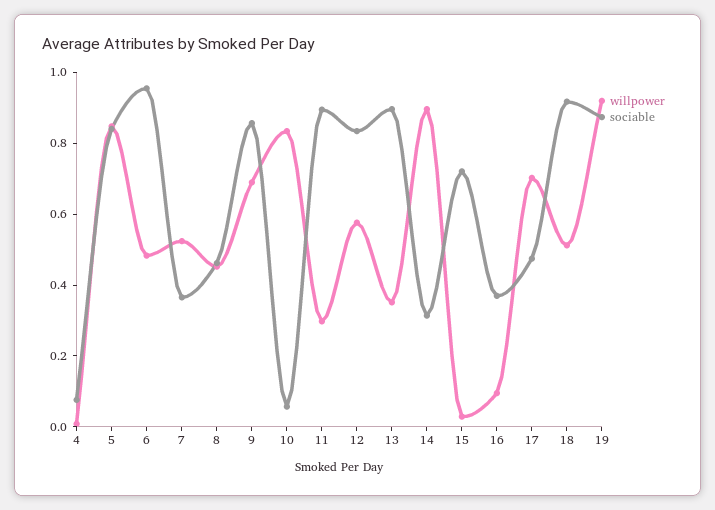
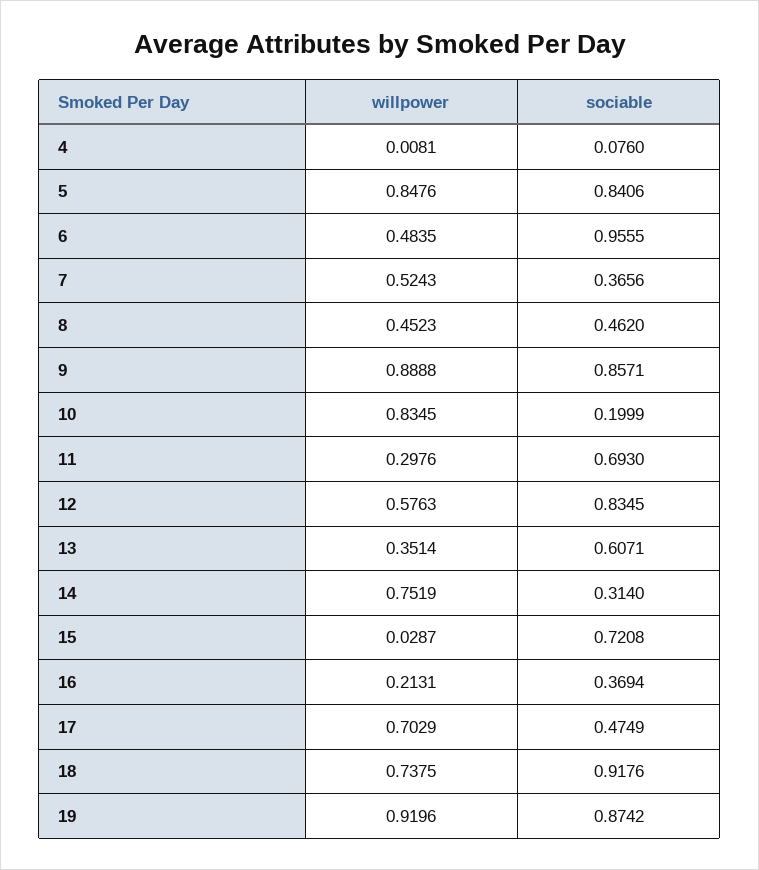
willpower, 9: 0.7 -> 0.8888
sociable, 10: 0.05 -> 0.1999
sociable, 11: 0.9 -> 0.693
sociable, 13: 0.9 -> 0.6071
willpower, 14: 0.9 -> 0.7519
willpower, 16: 0.1 -> 0.2131
willpower, 18: 0.5 -> 0.7375

